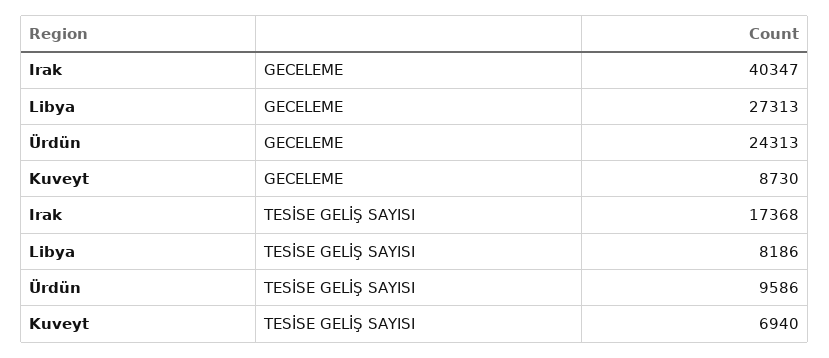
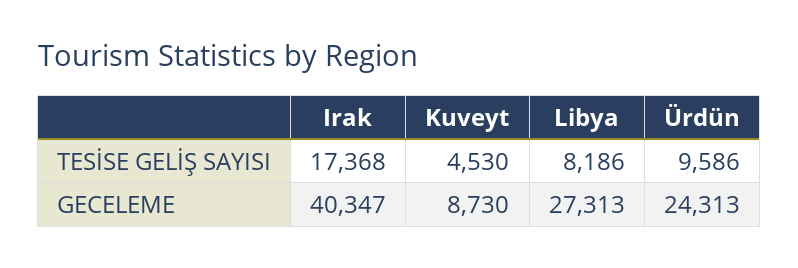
Kuveyt, TESİSE GELİŞ SAYISI: 6940 -> 4530

